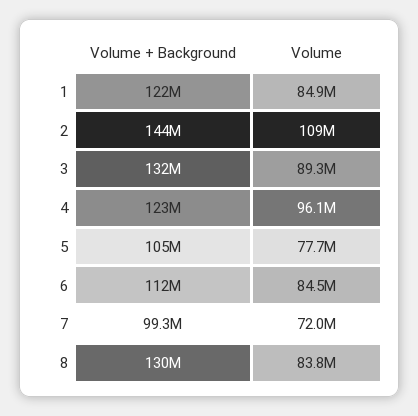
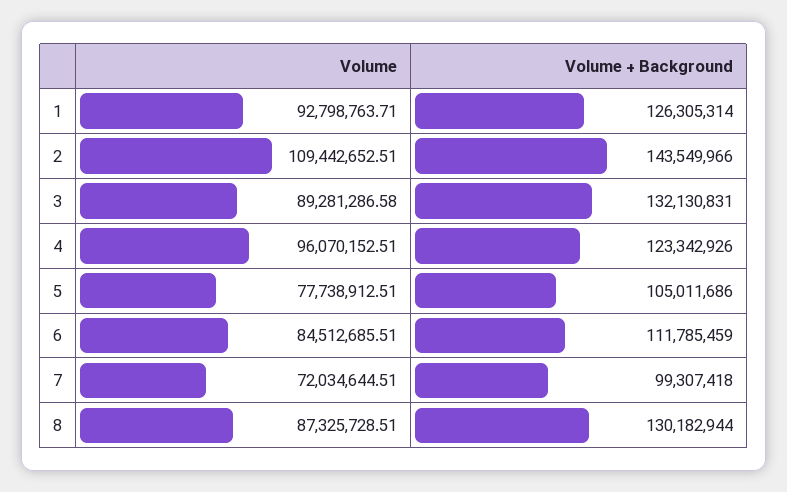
Volume + Background, 1: 122000000 -> 126305314
Volume, 1: 84900000 -> 92798763.71
Volume, 8: 83800000 -> 87325728.51

